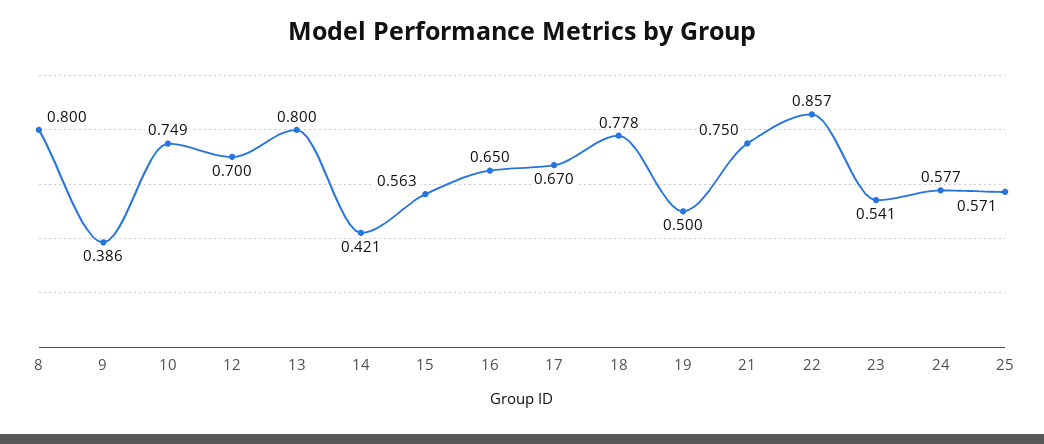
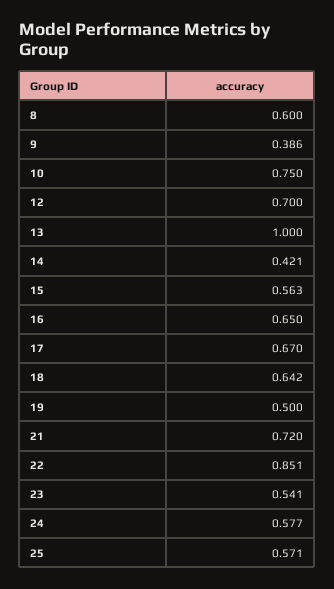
8: 0.8 -> 0.6
10: 0.749 -> 0.75
13: 0.8 -> 1
18: 0.778 -> 0.642
21: 0.75 -> 0.72
22: 0.857 -> 0.851

